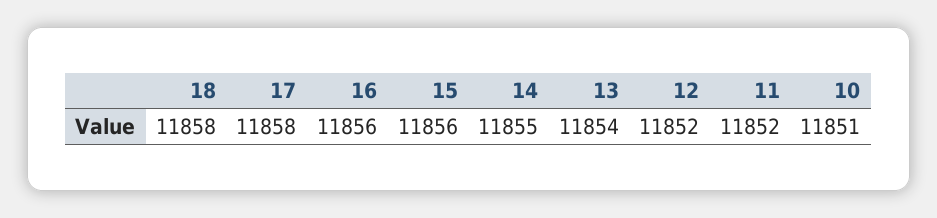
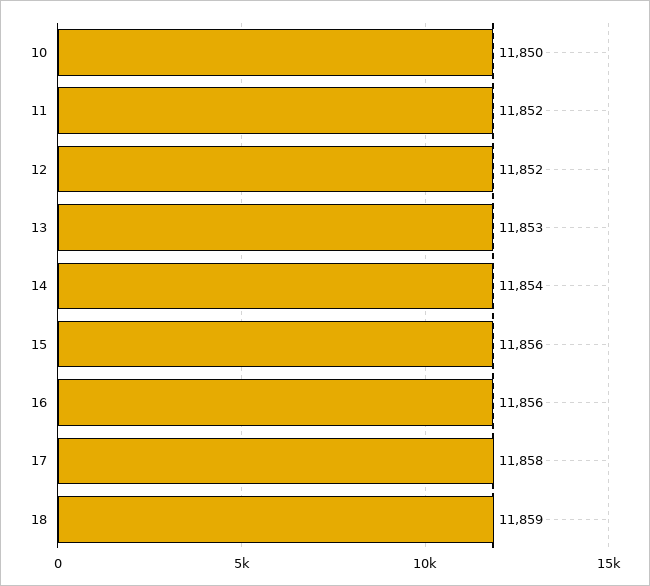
18: 11858 -> 11859
14: 11855 -> 11854
13: 11854 -> 11853
10: 11851 -> 11850

